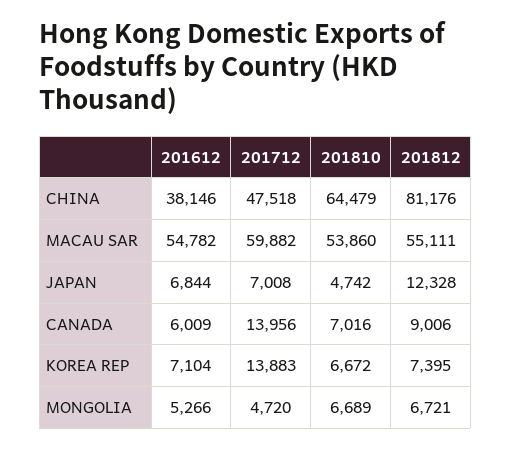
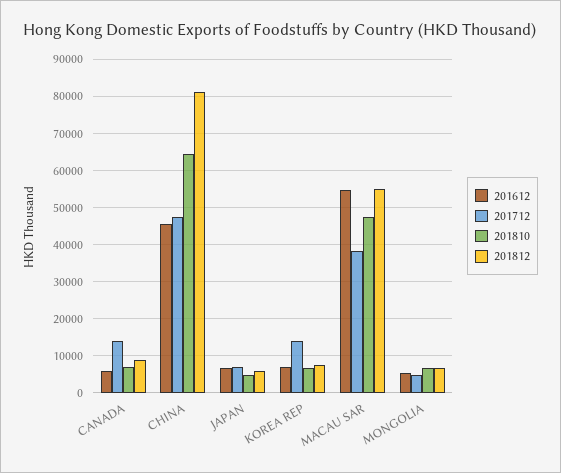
201612, CHINA: 38146 -> 46000
201712, MACAU SAR: 59882 -> 38000
201810, MACAU SAR: 53860 -> 48000
201812, JAPAN: 12328 -> 6000

